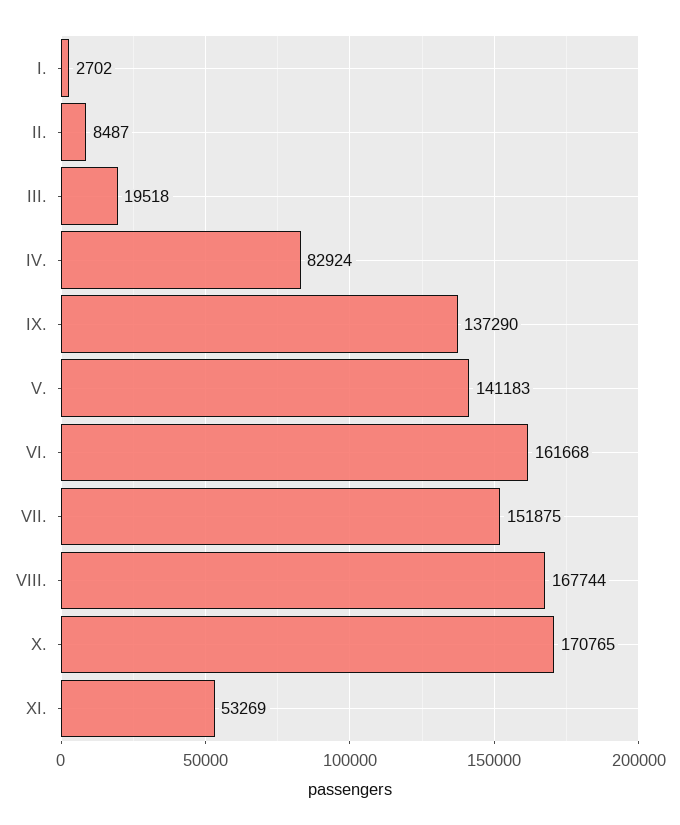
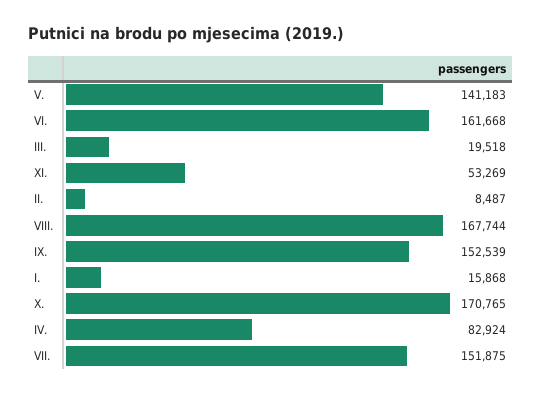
I.: 2702 -> 15868
IX.: 137290 -> 152539

